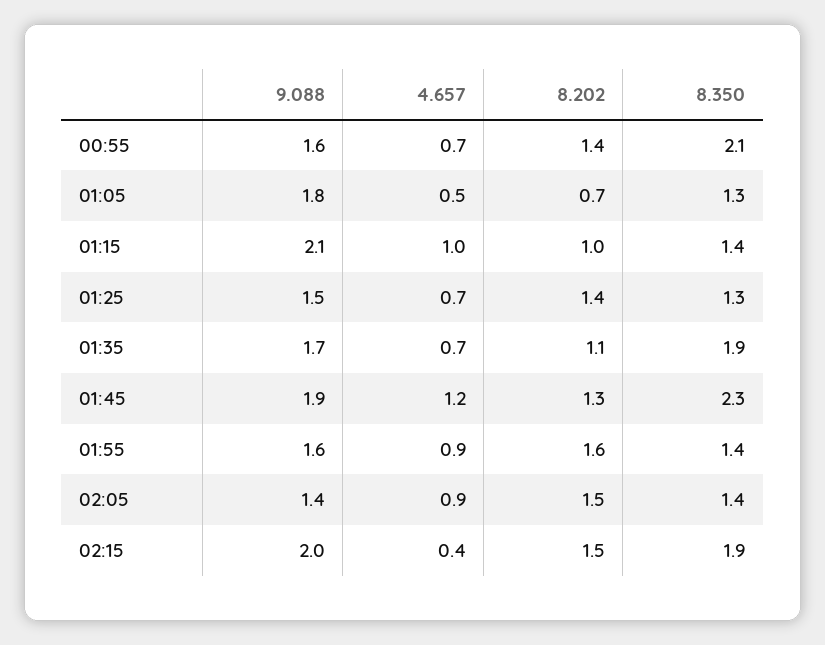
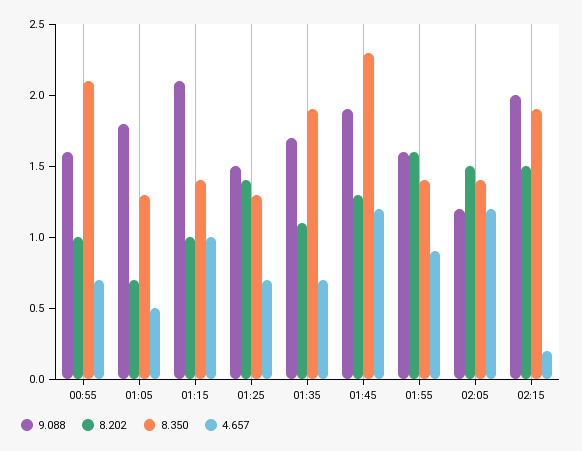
8.202, 00:55: 1.4 -> 1
9.088, 02:05: 1.4 -> 1.2
4.657, 02:05: 0.9 -> 1.2
4.657, 02:15: 0.4 -> 0.2

